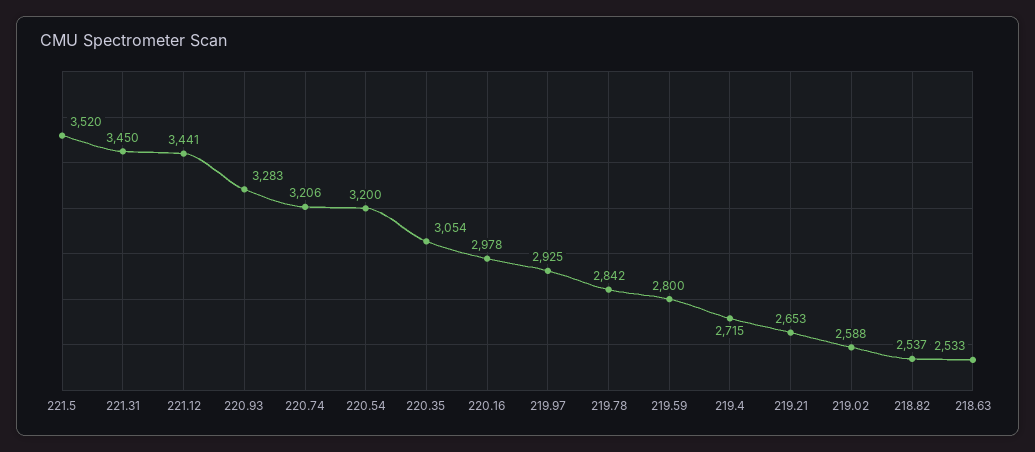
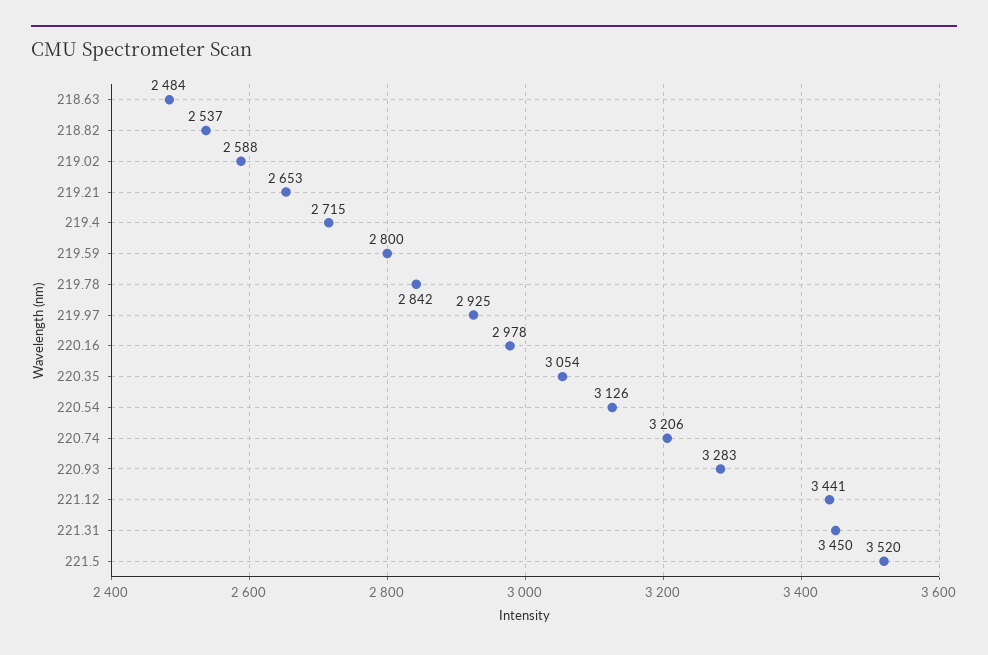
220.54: 3200 -> 3126
218.63: 2533 -> 2484

